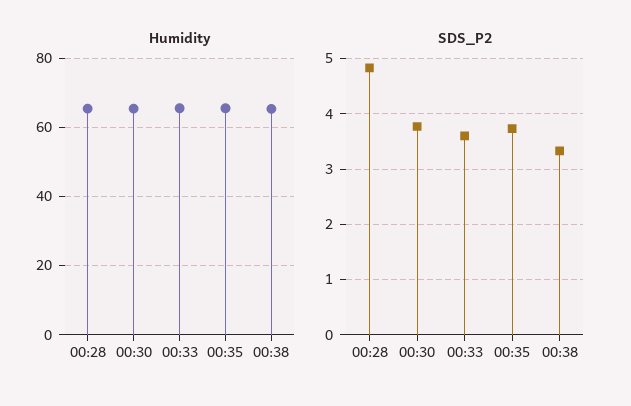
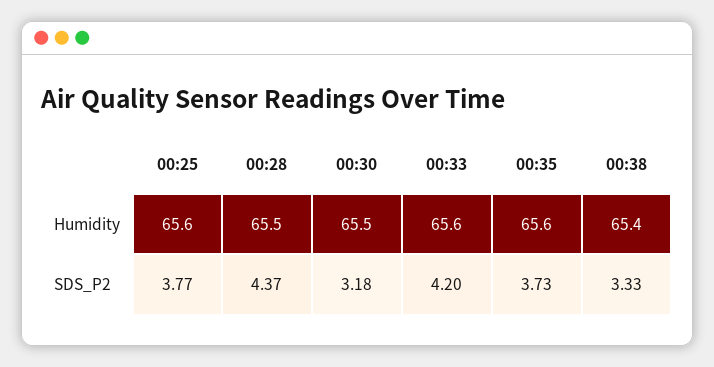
SDS_P2, 00:28: 4.8 -> 4.37
SDS_P2, 00:30: 3.8 -> 3.18
SDS_P2, 00:33: 3.6 -> 4.2
Humidity, 00:25: none -> 65.6
SDS_P2, 00:25: none -> 3.77

